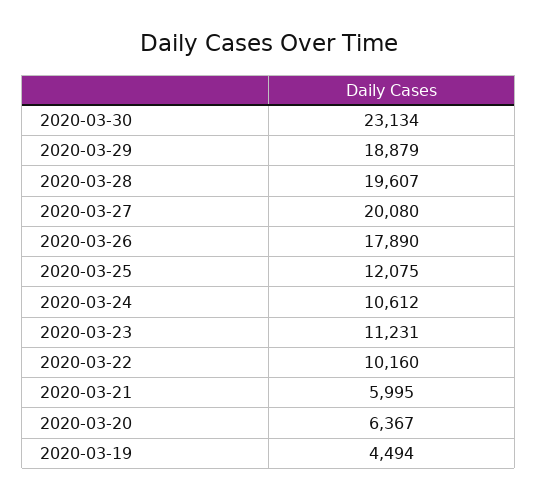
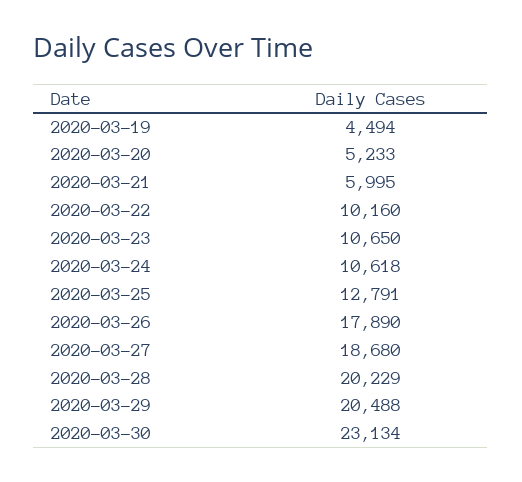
2020-03-29: 18879 -> 20488
2020-03-28: 19607 -> 20229
2020-03-27: 20080 -> 18680
2020-03-25: 12075 -> 12791
2020-03-24: 10612 -> 10618
2020-03-23: 11231 -> 10650
2020-03-20: 6367 -> 5233

